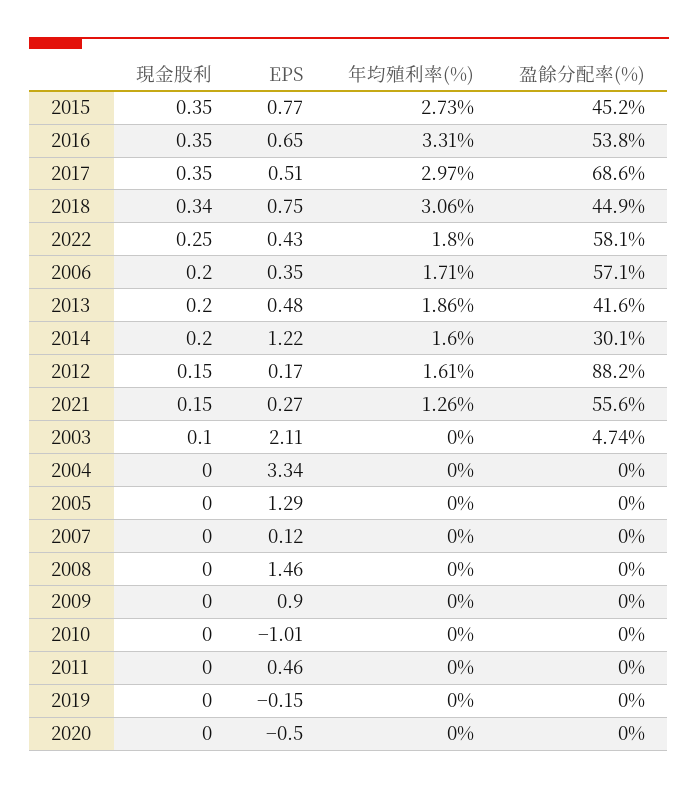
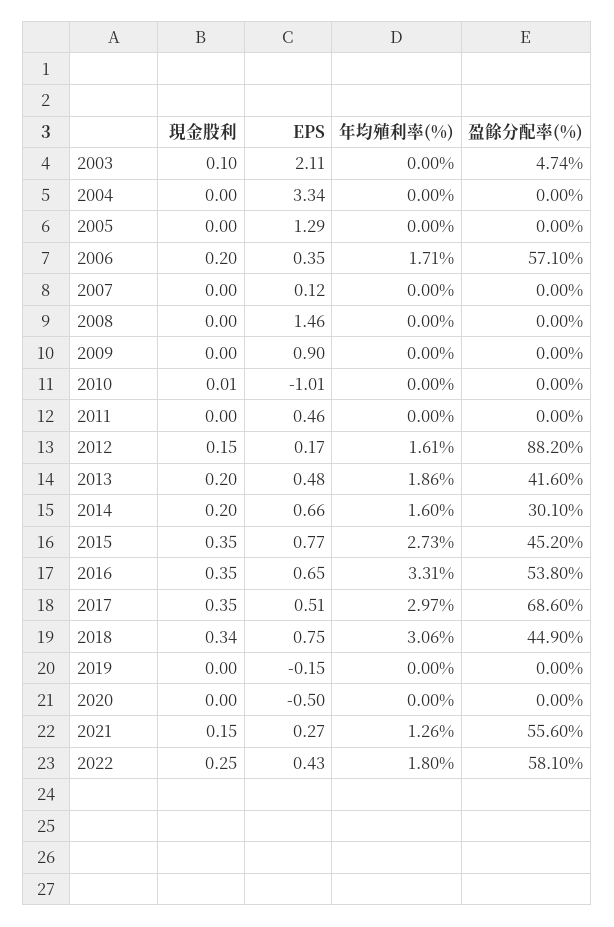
EPS, 2014: 1.22 -> 0.66
現金股利, 2010: 0 -> 0.01

